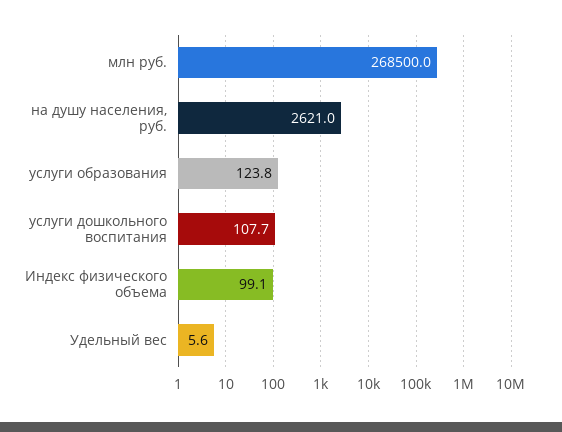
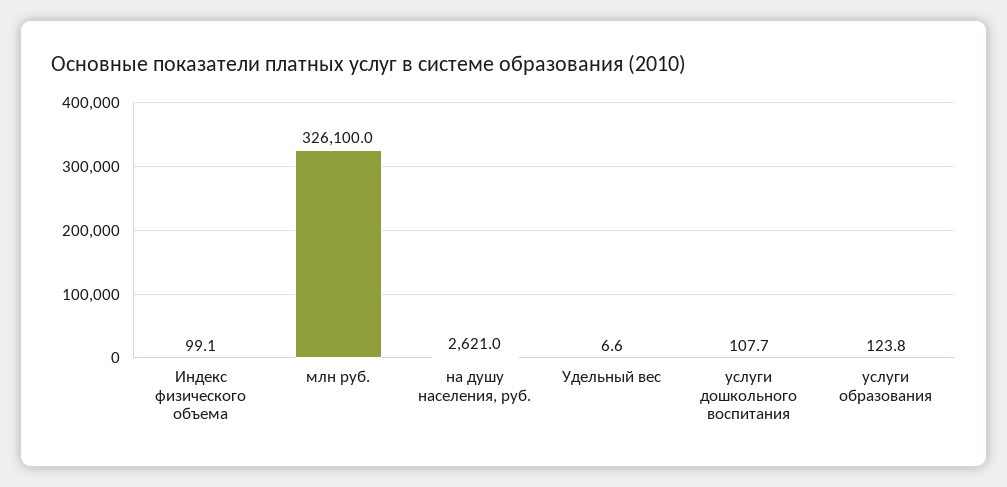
млн руб.: 268500 -> 326100
Удельный вес: 5.6 -> 6.6

